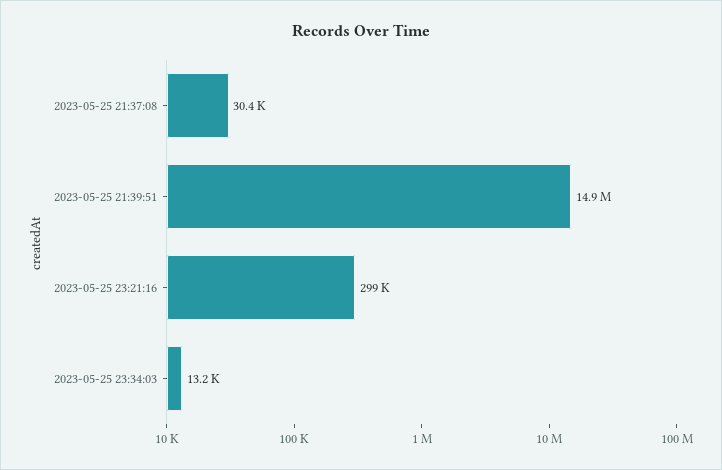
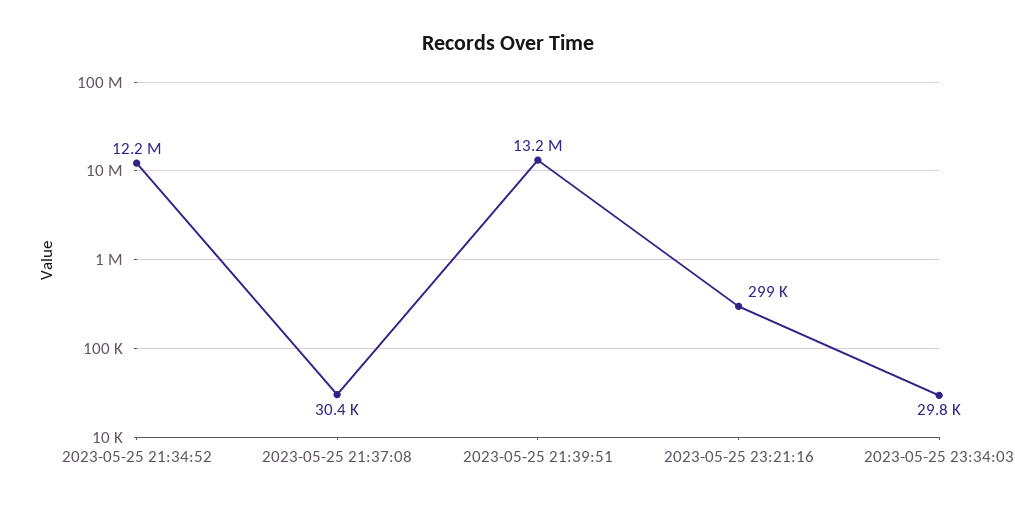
2023-05-25 21:39:51: 14900000 -> 13200000
2023-05-25 23:34:03: 13200 -> 29800
2023-05-25 21:34:52: none -> 12200000

